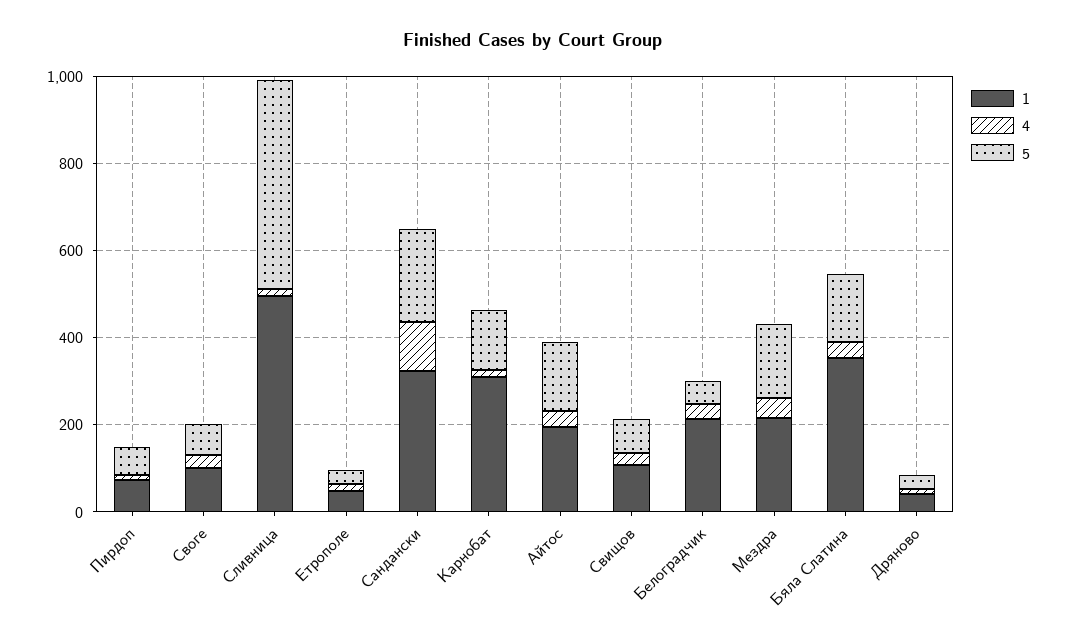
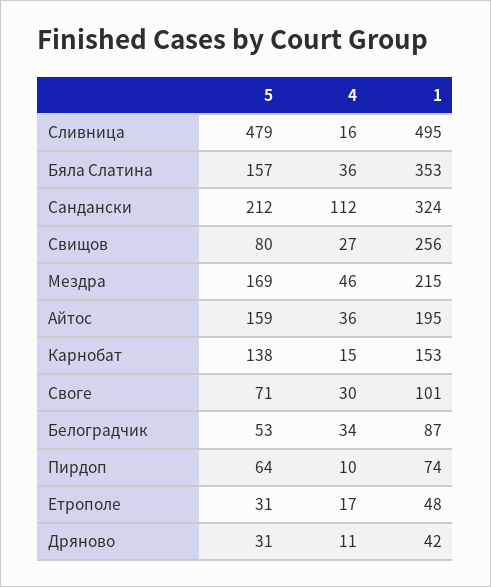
1, Карнобат: 300 -> 153
1, Свищов: 100 -> 256
1, Белоградчик: 200 -> 87

